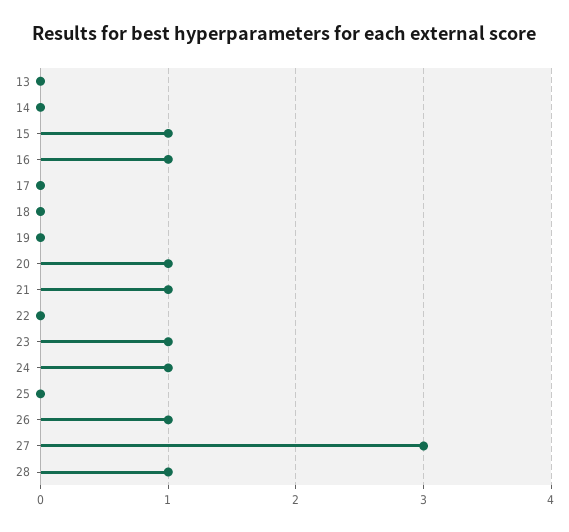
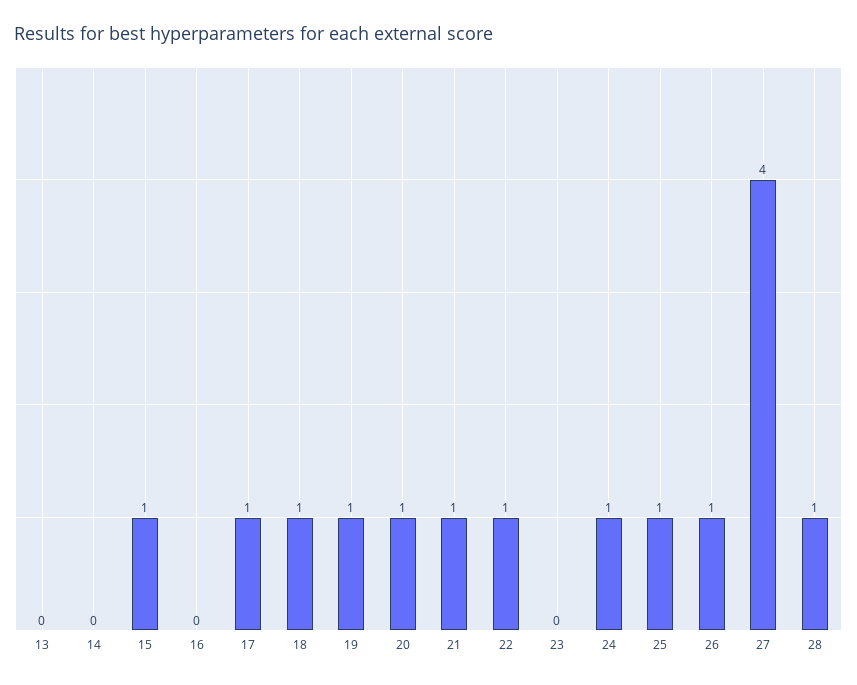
16: 1 -> 0
17: 0 -> 1
18: 0 -> 1
19: 0 -> 1
22: 0 -> 1
23: 1 -> 0
25: 0 -> 1
27: 3 -> 4

